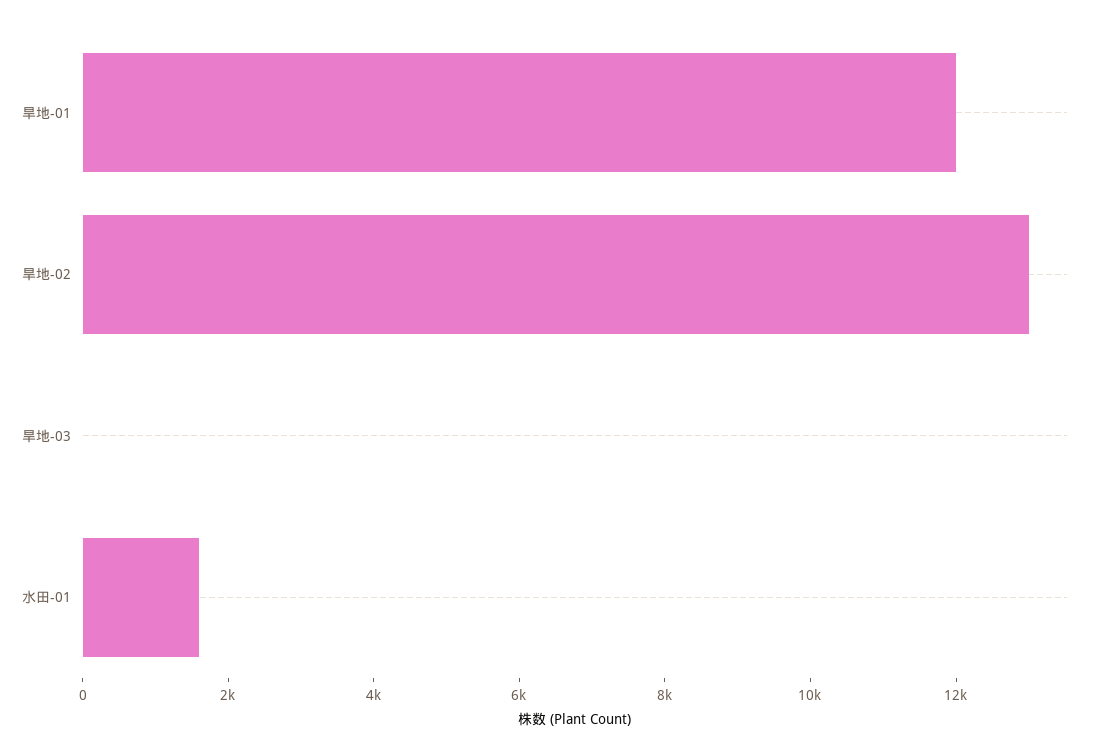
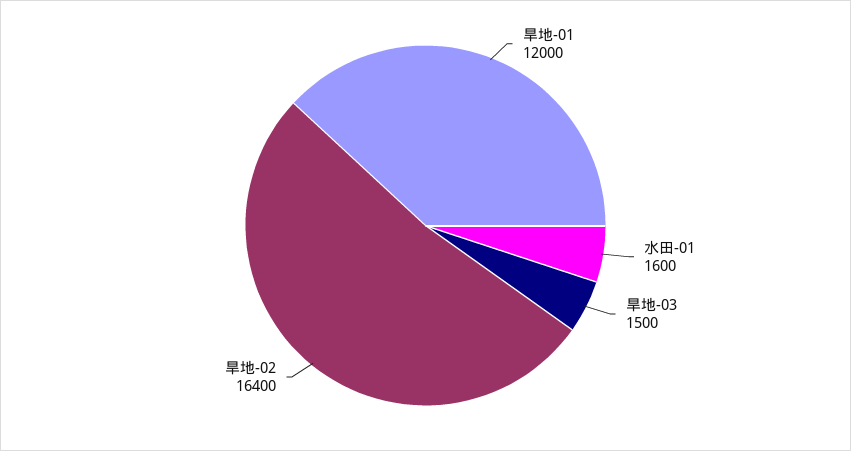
旱地-02: 13000 -> 16400
旱地-03: 0 -> 1500

